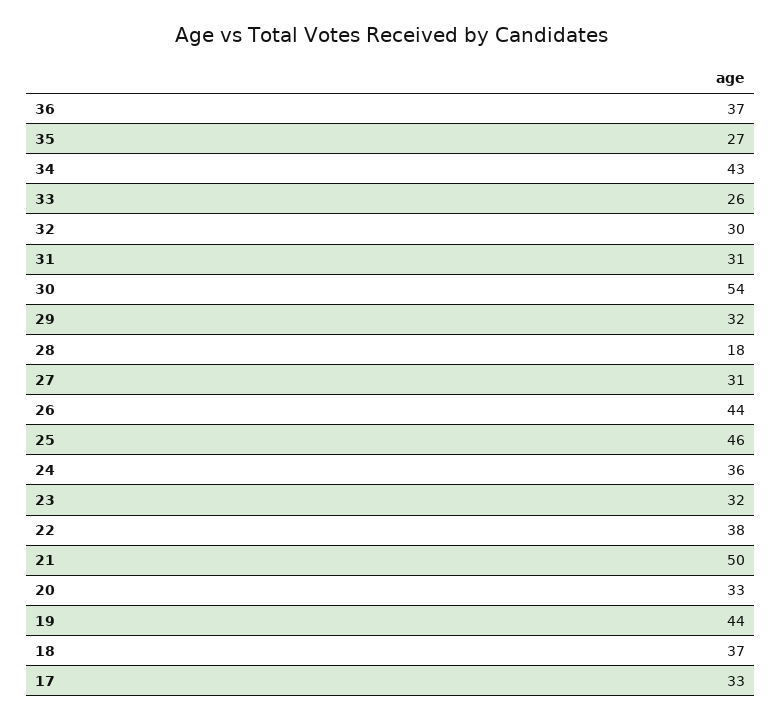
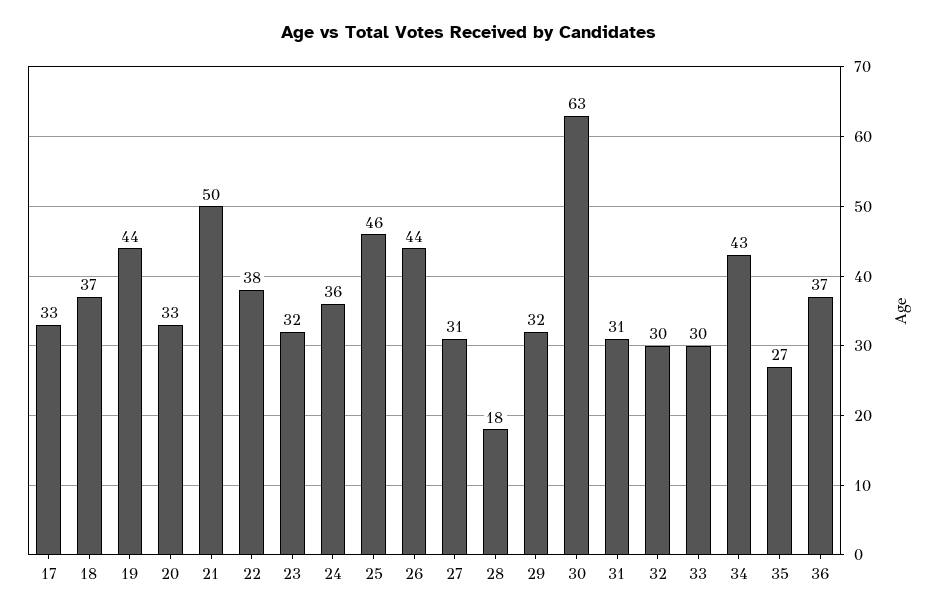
33: 26 -> 30
30: 54 -> 63

